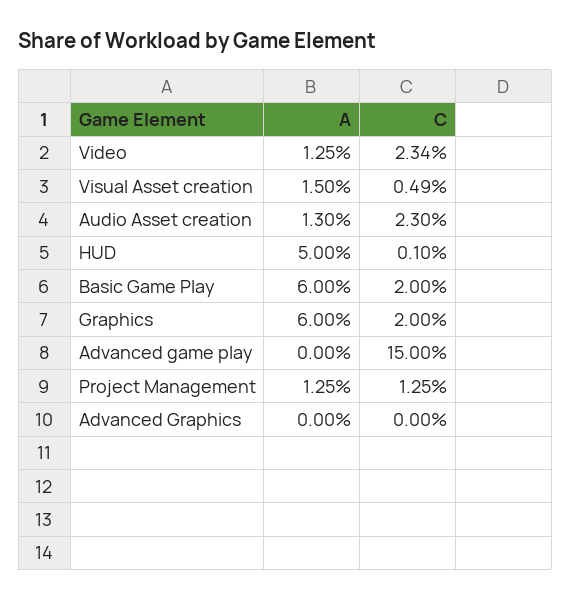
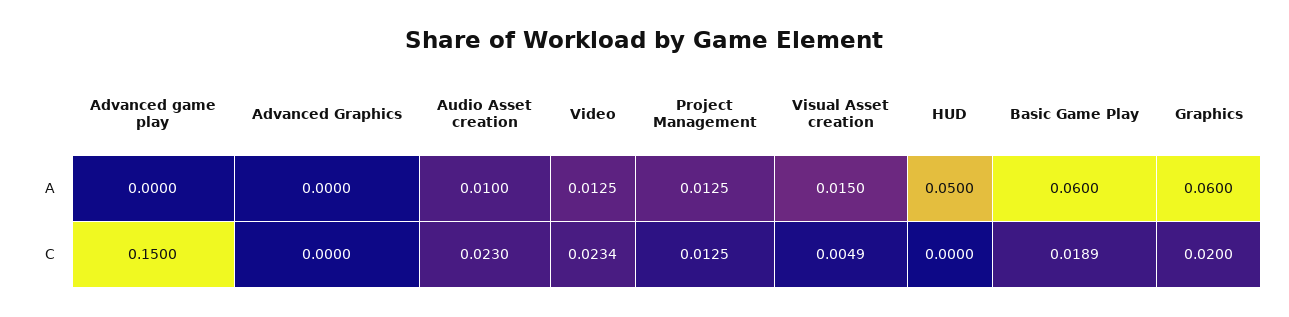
A, Audio Asset creation: 0.013 -> 0.01
C, HUD: 0.001 -> 0
C, Basic Game Play: 0.02 -> 0.0189

